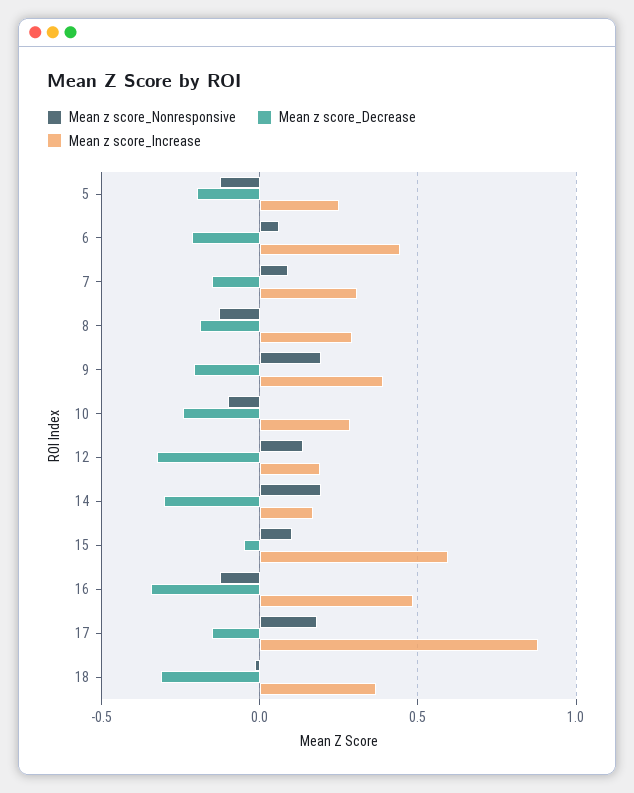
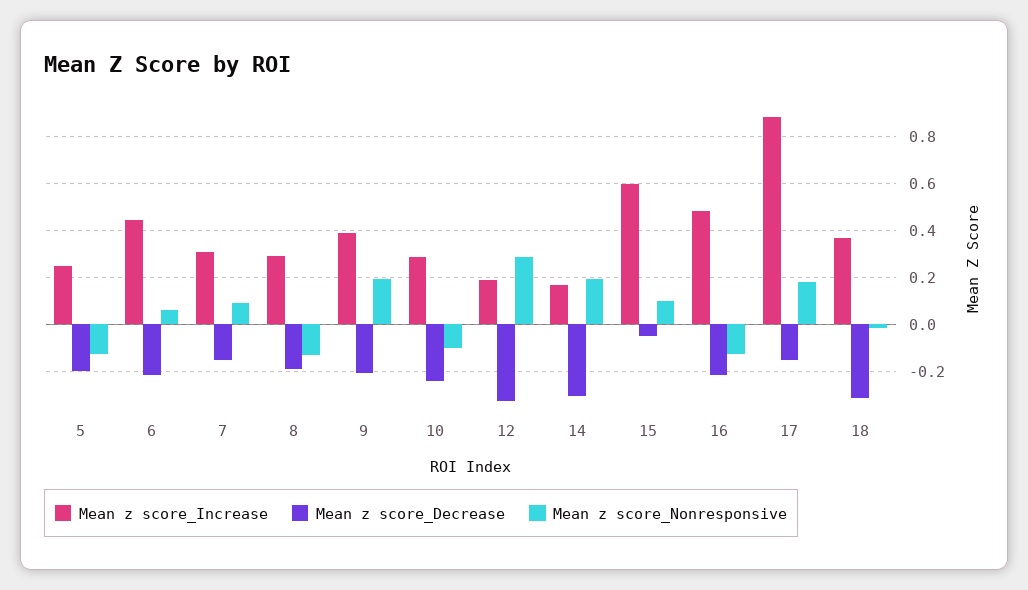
Mean z score_Nonresponsive, 12: 0.15 -> 0.3
Mean z score_Decrease, 16: -0.35 -> -0.2

